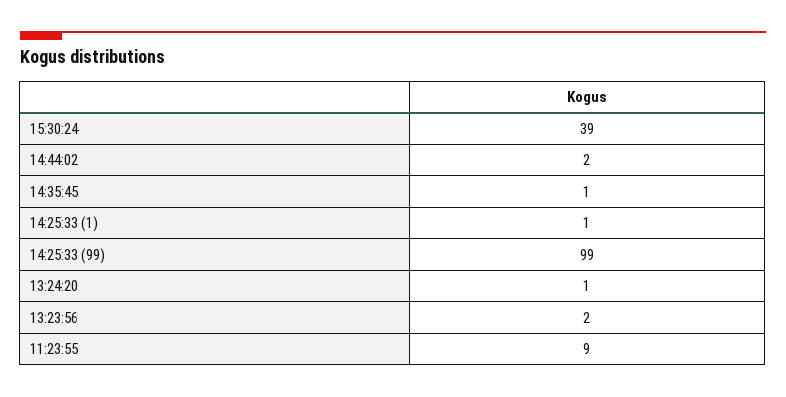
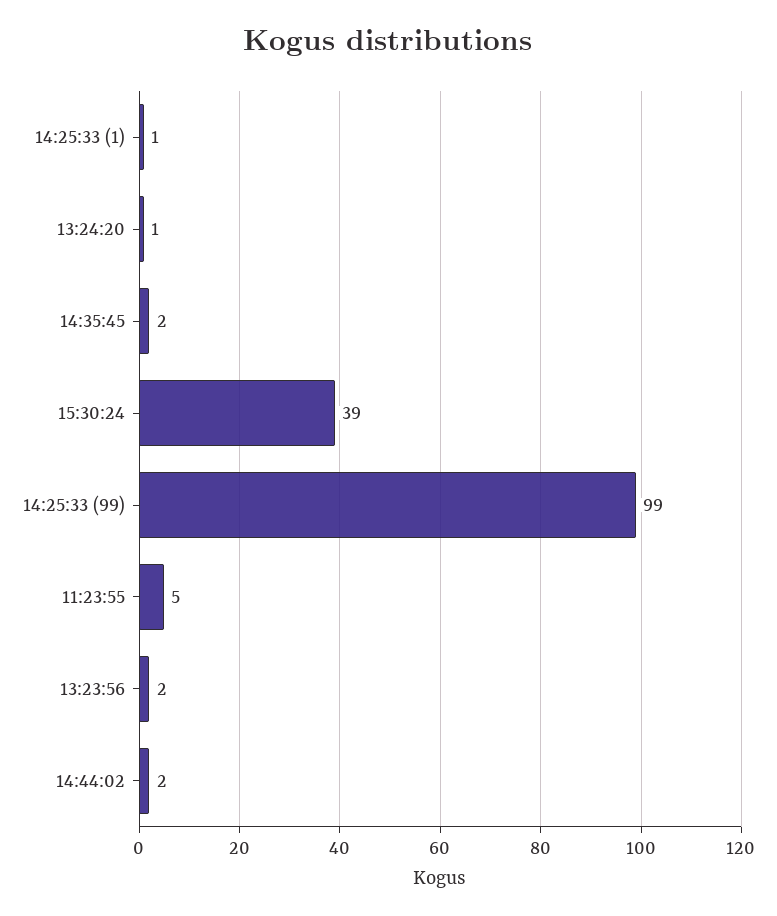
14:35:45: 1 -> 2
11:23:55: 9 -> 5

